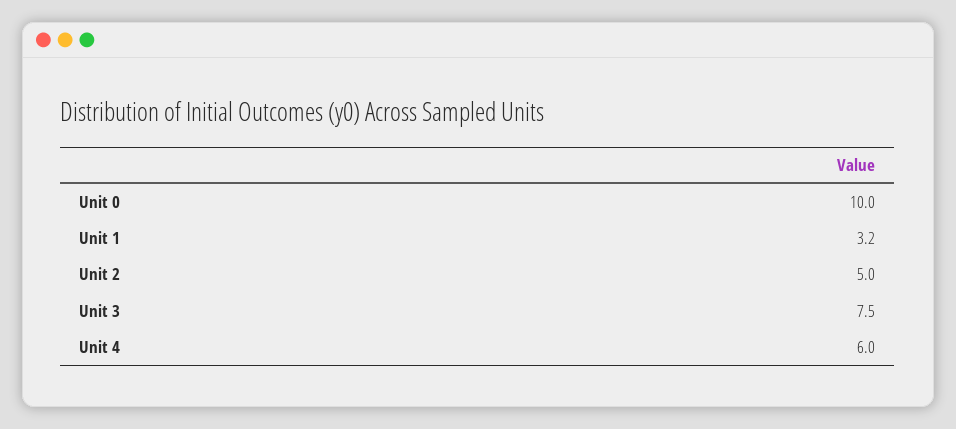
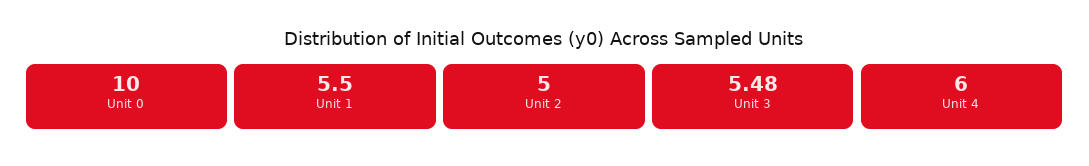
Unit 1: 3.2 -> 5.5
Unit 3: 7.5 -> 5.48

